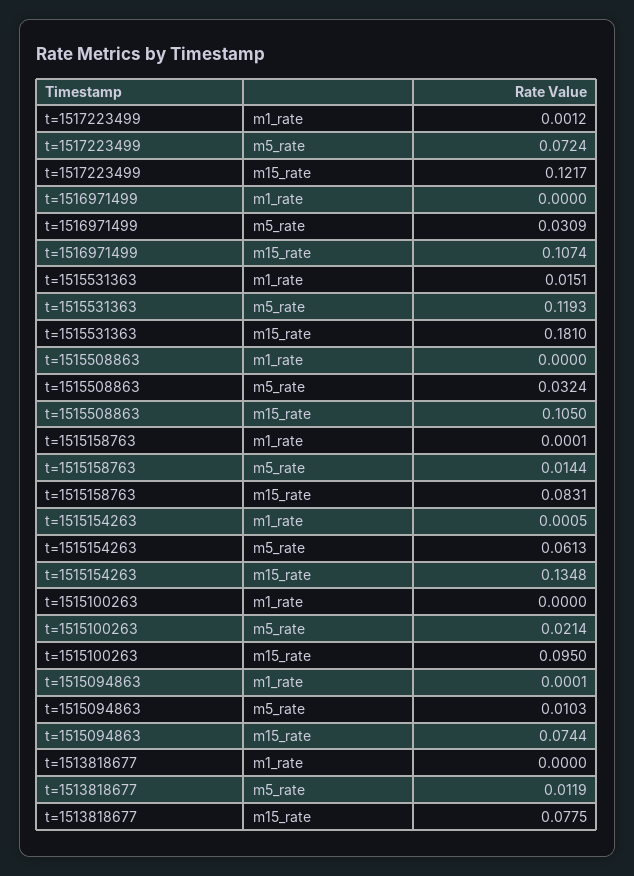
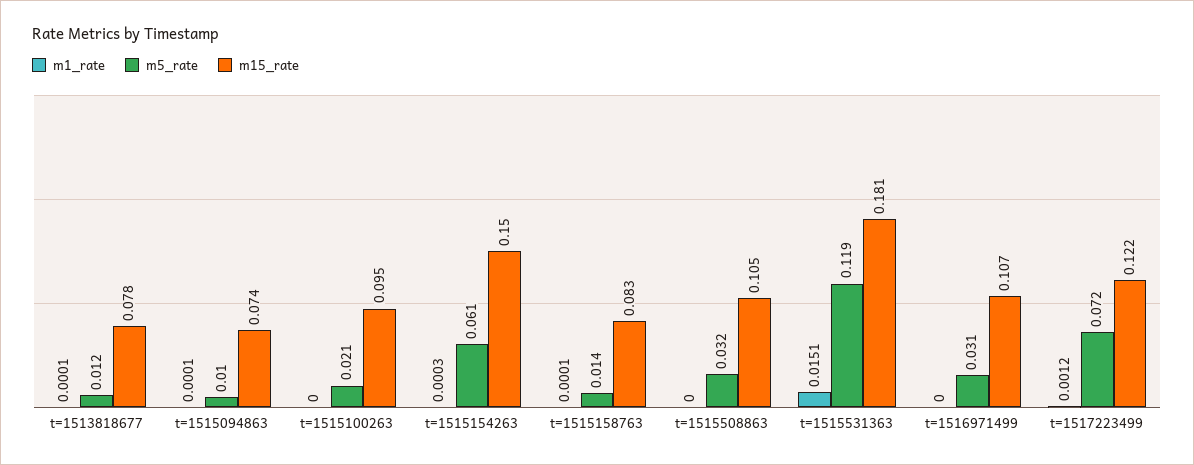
m1_rate, t=1515154263: 0.0005 -> 0.0003
m15_rate, t=1515154263: 0.1348 -> 0.15
m1_rate, t=1513818677: 0 -> 0.0001

